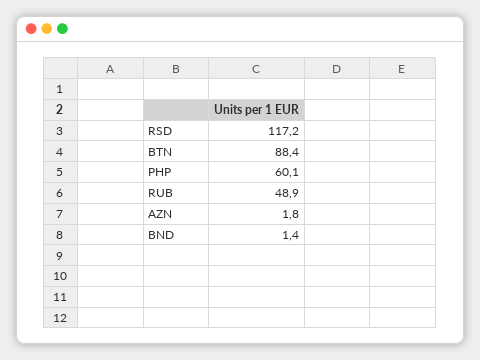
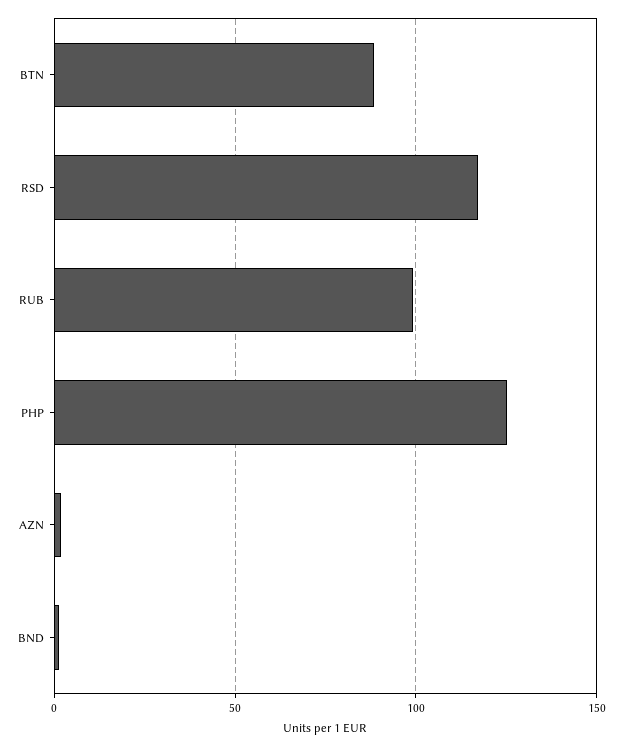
PHP: 60.1 -> 125
RUB: 48.9 -> 100

